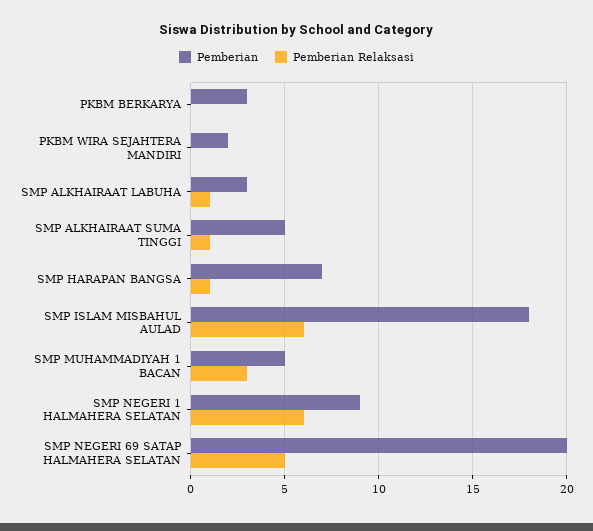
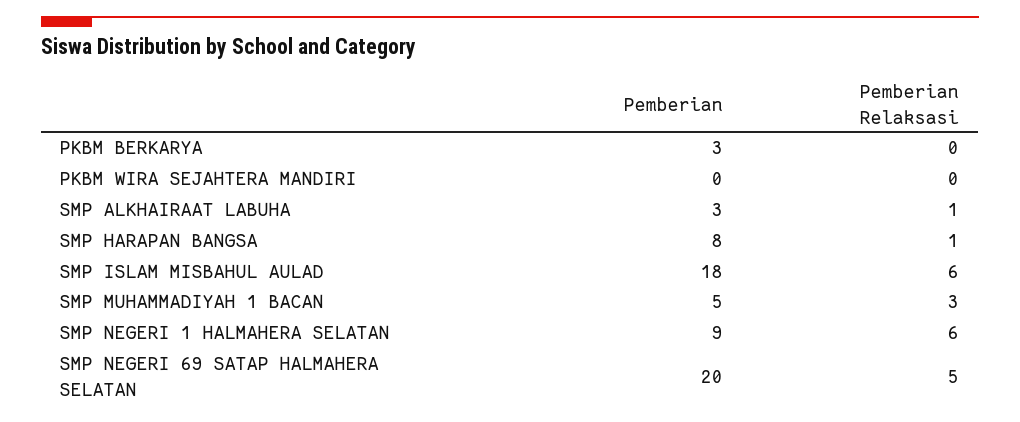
Pemberian, PKBM WIRA SEJAHTERA MANDIRI: 2 -> 0
Pemberian, SMP ALKHAIRAAT SUMA TINGGI: 5 -> none
Pemberian Relaksasi, SMP ALKHAIRAAT SUMA TINGGI: 1 -> none
Pemberian, SMP HARAPAN BANGSA: 7 -> 8

